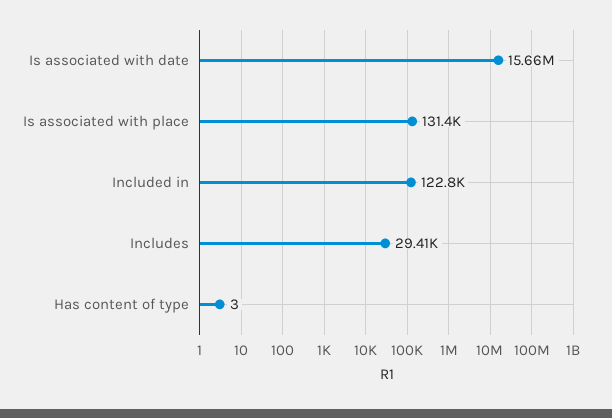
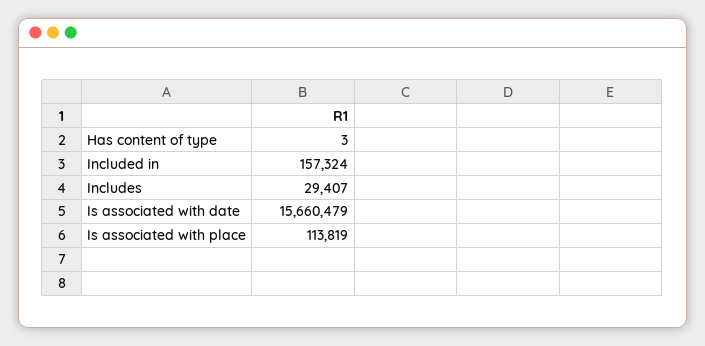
Is associated with place: 131400 -> 113819
Included in: 122800 -> 157324

